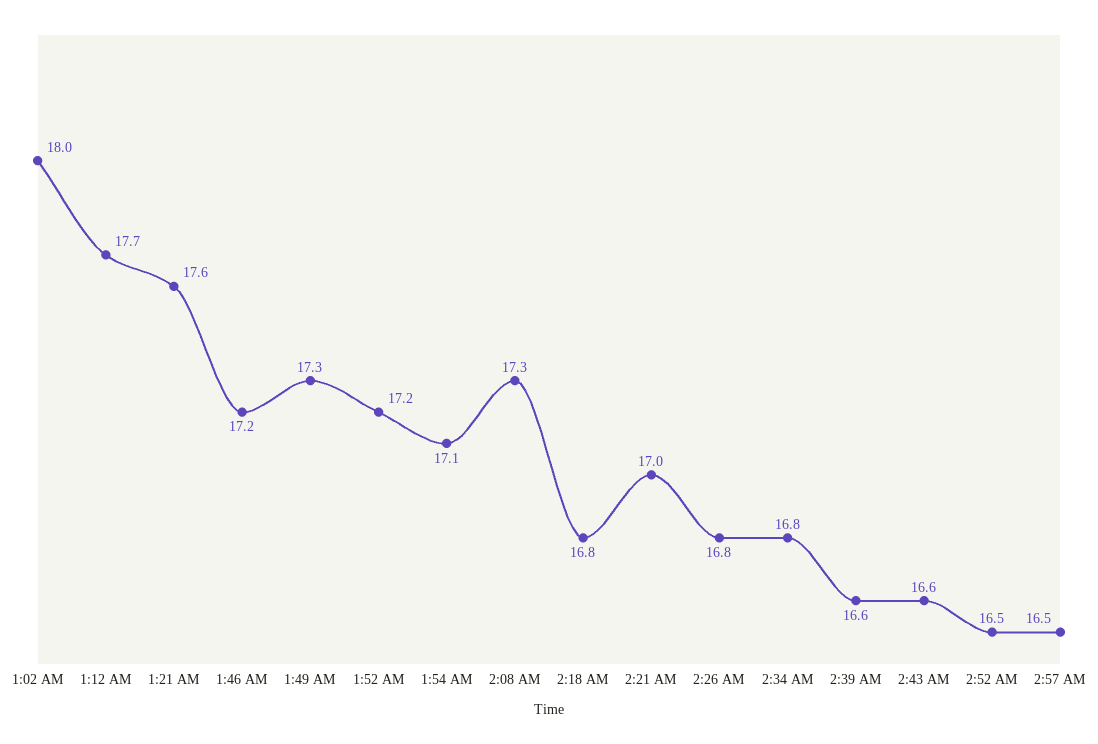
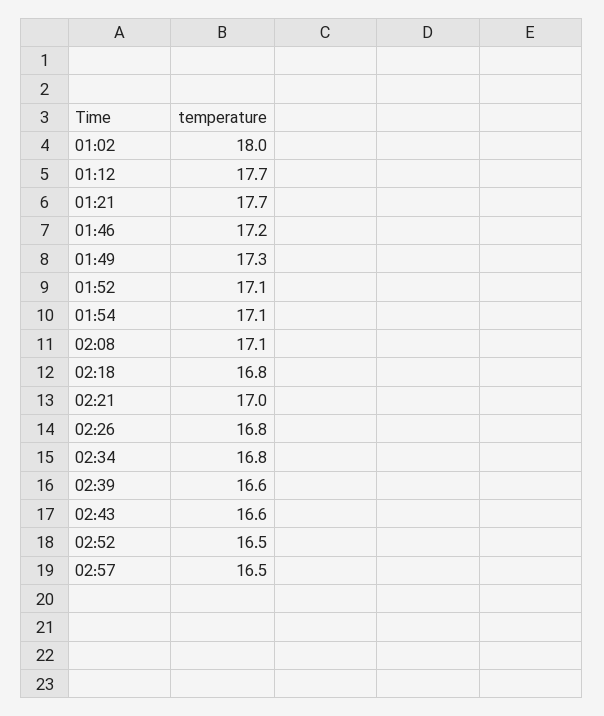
1:21 AM: 17.6 -> 17.7
1:52 AM: 17.2 -> 17.1
2:08 AM: 17.3 -> 17.1

